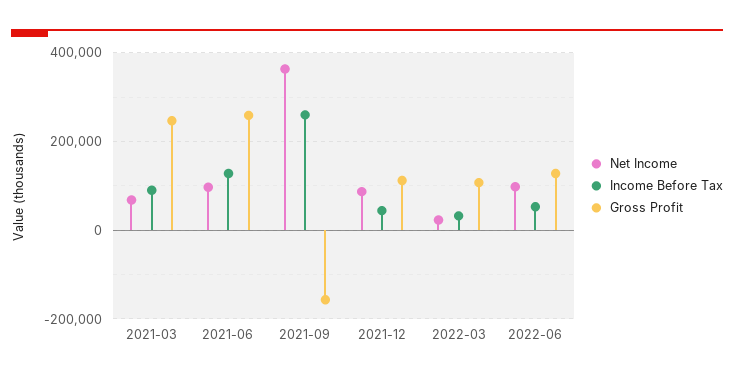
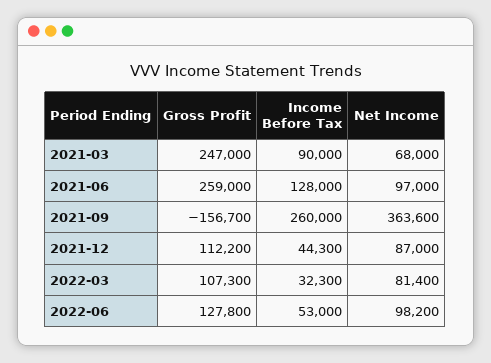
Net Income, 2022-03: 20000 -> 81400

